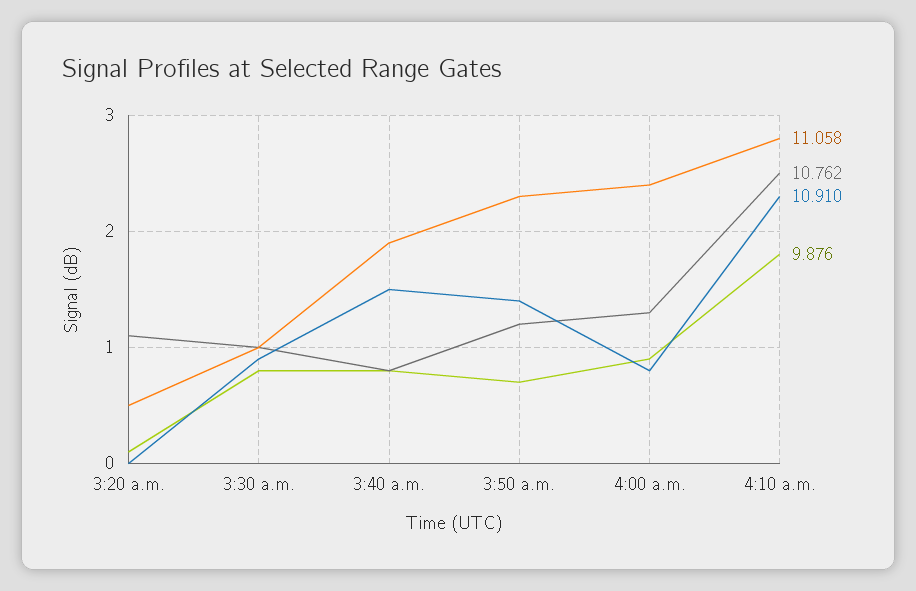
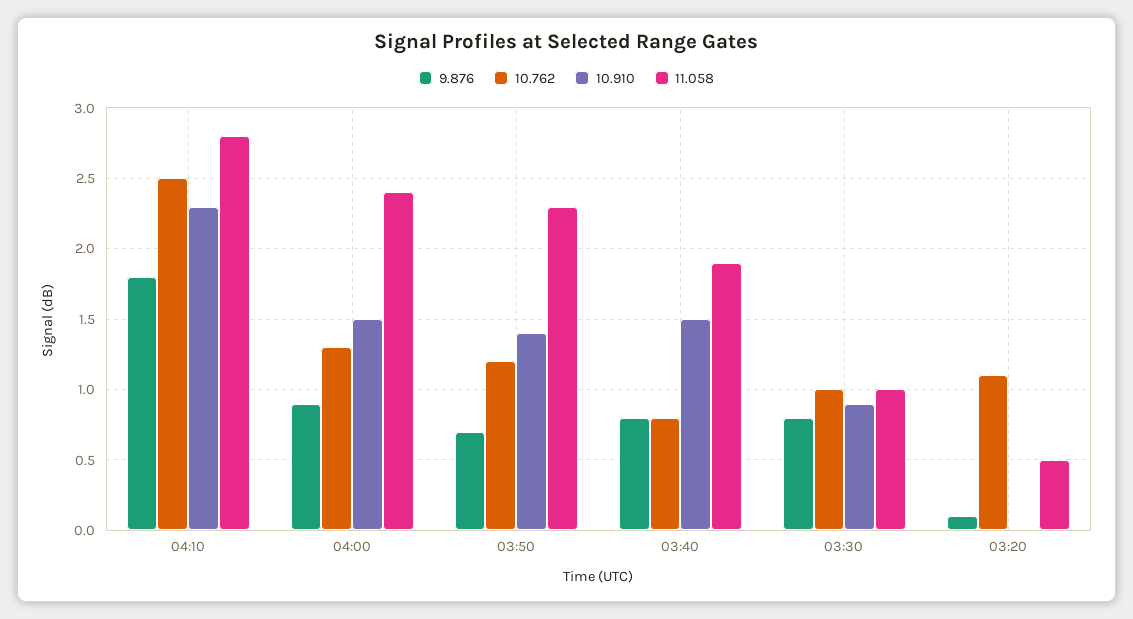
10.910, 4:00 a.m.: 0.8 -> 1.5

